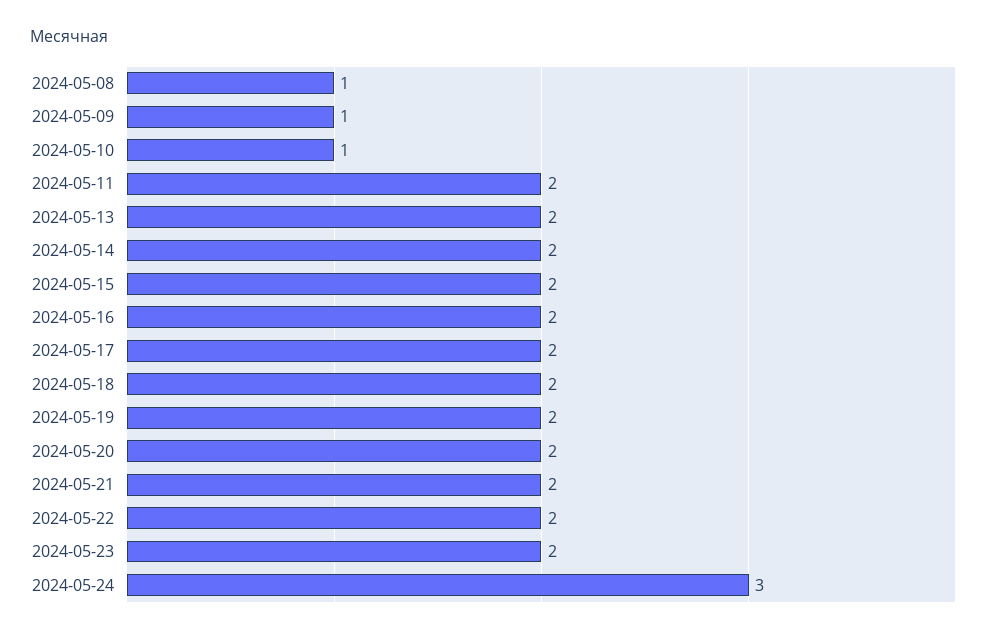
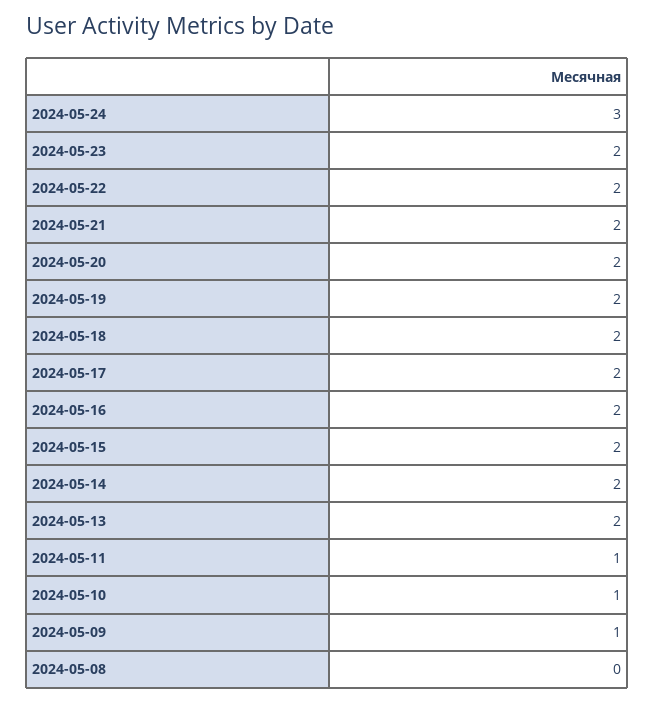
2024-05-08: 1 -> 0
2024-05-11: 2 -> 1

